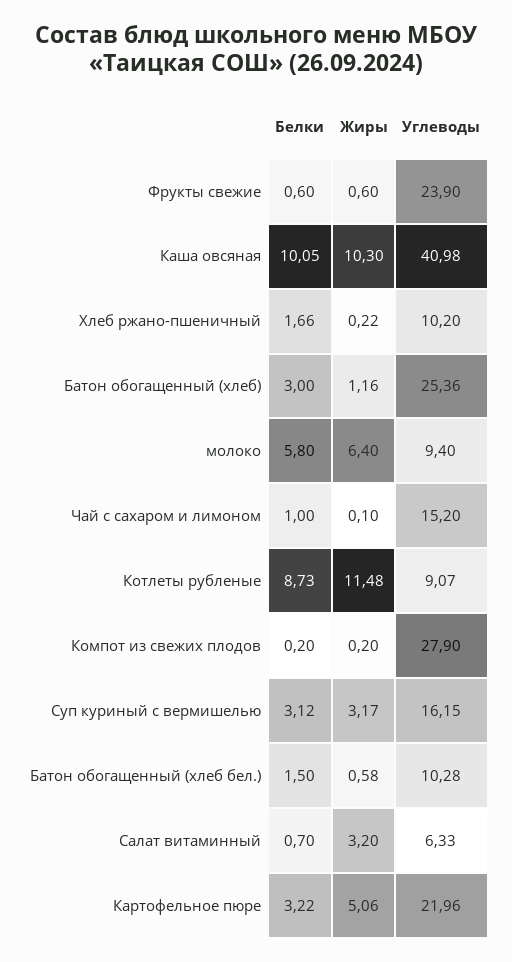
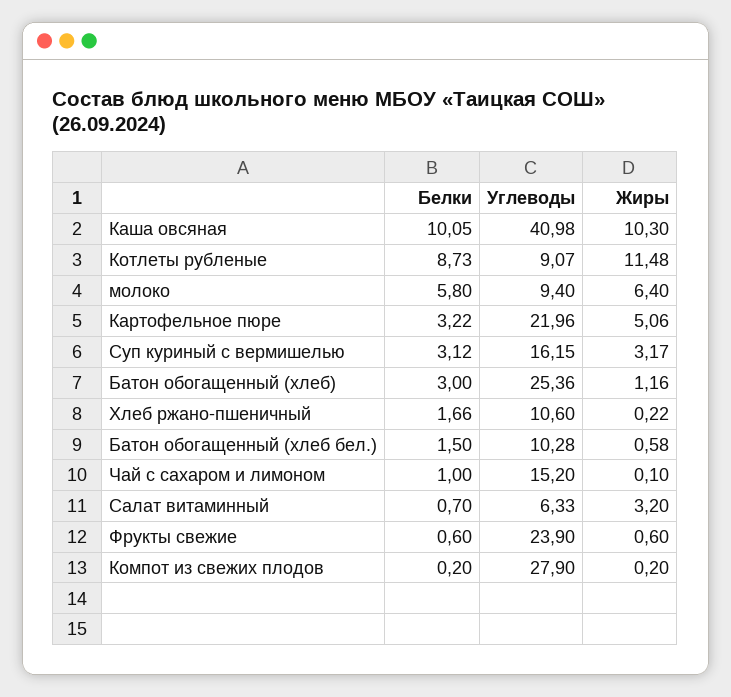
Углеводы, Хлеб ржано-пшеничный: 10.2 -> 10.6

